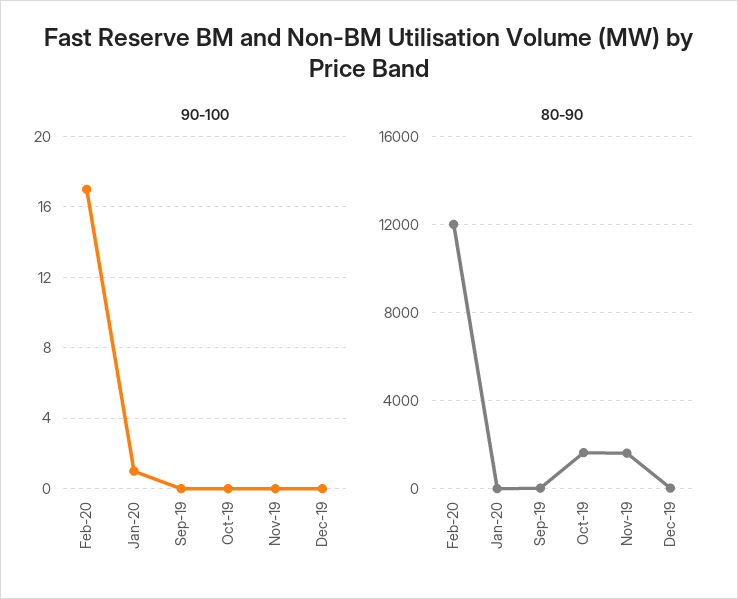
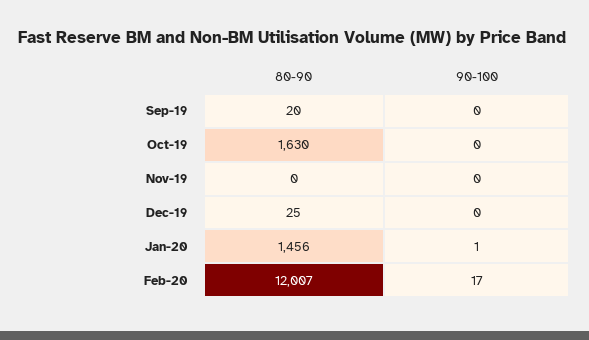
80-90, Jan-20: 0 -> 1456
80-90, Nov-19: 1500 -> 0

